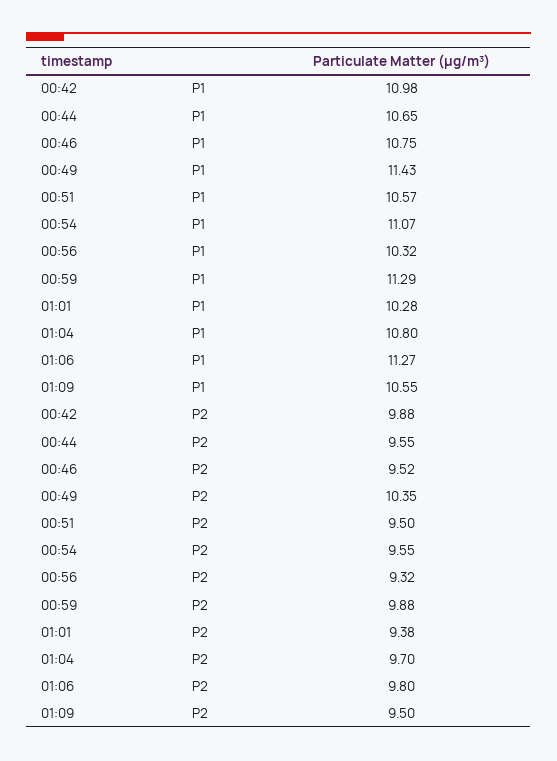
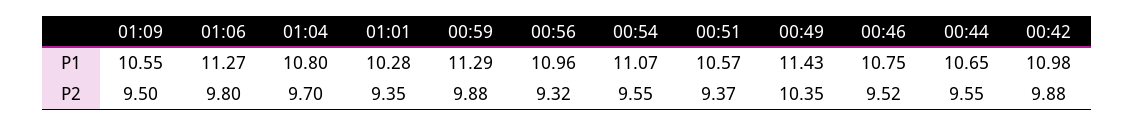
00:56, P1: 10.32 -> 10.96
00:51, P2: 9.5 -> 9.37
01:01, P2: 9.38 -> 9.35

